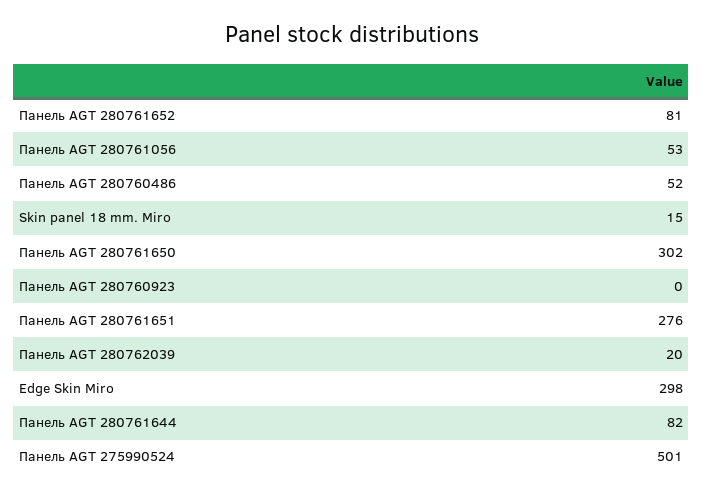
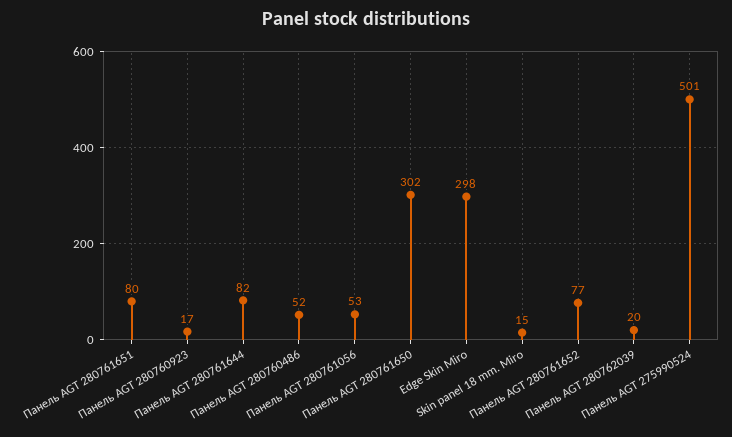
Панель AGT 280761652: 81 -> 77
Панель AGT 280760923: 0 -> 17
Панель AGT 280761651: 276 -> 80

